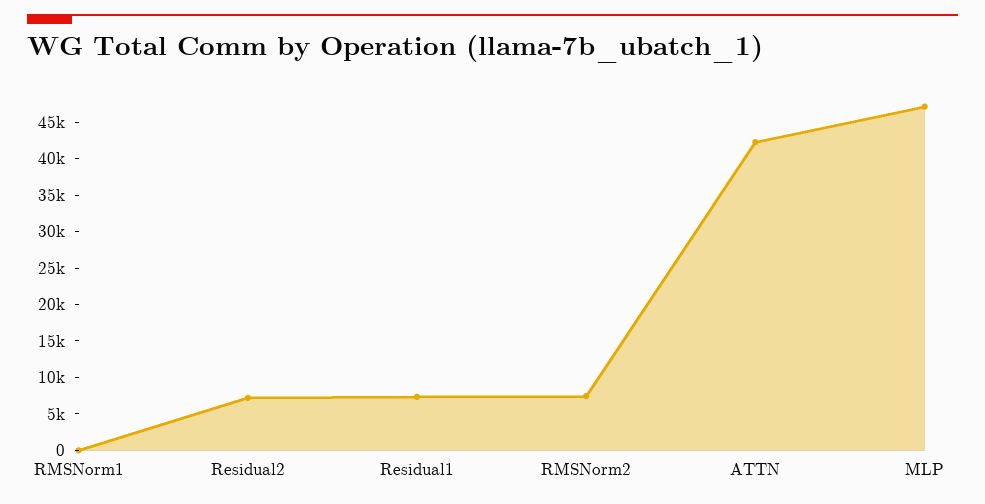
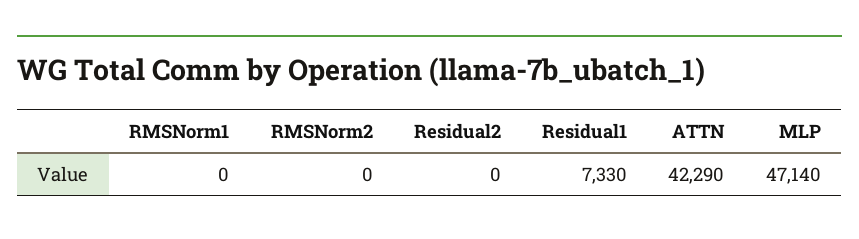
Residual2: 7500 -> 0
RMSNorm2: 7500 -> 0

